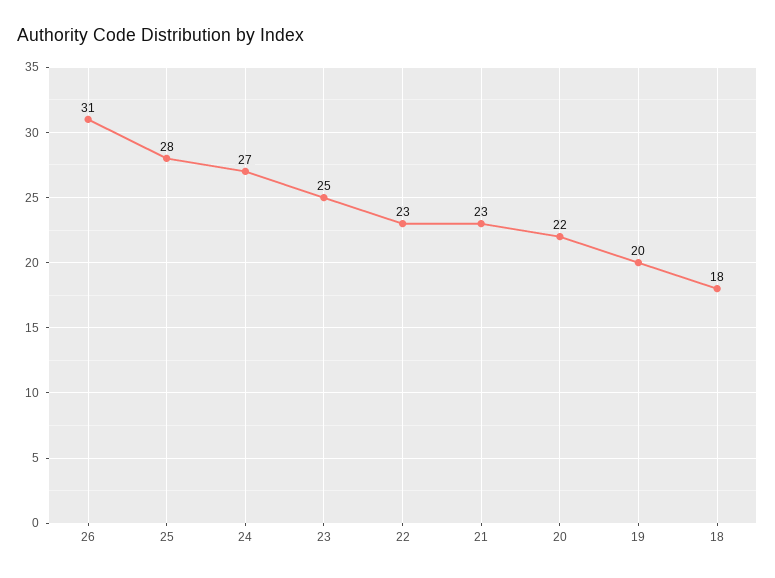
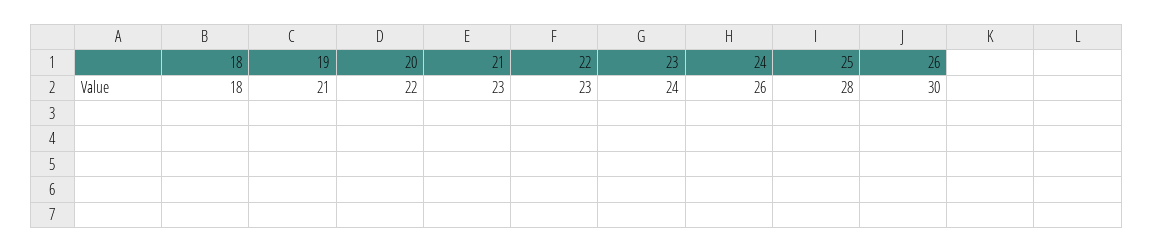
26: 31 -> 30
24: 27 -> 26
23: 25 -> 24
19: 20 -> 21

